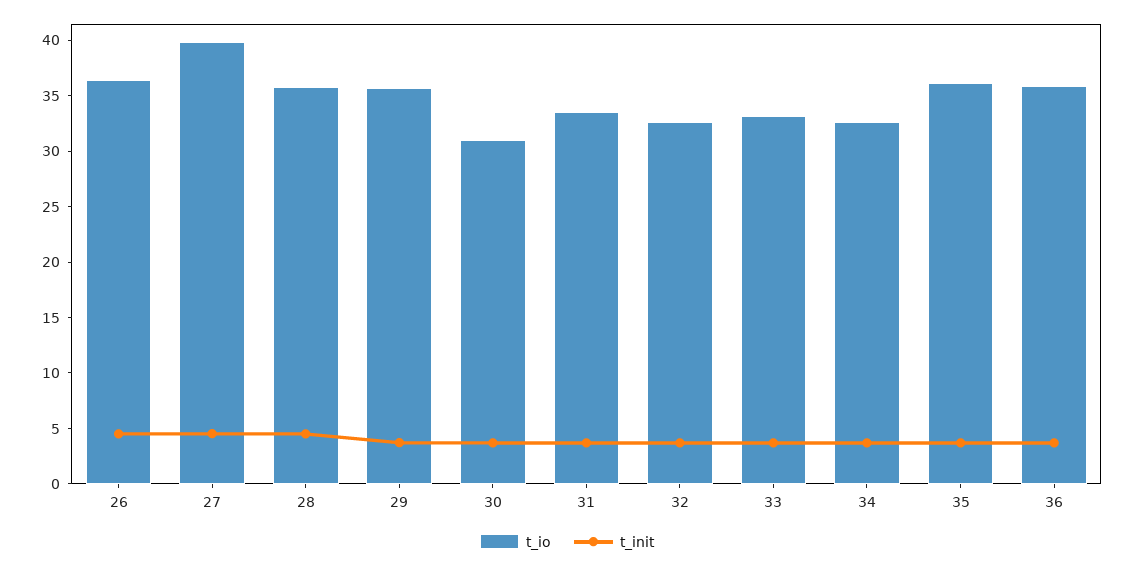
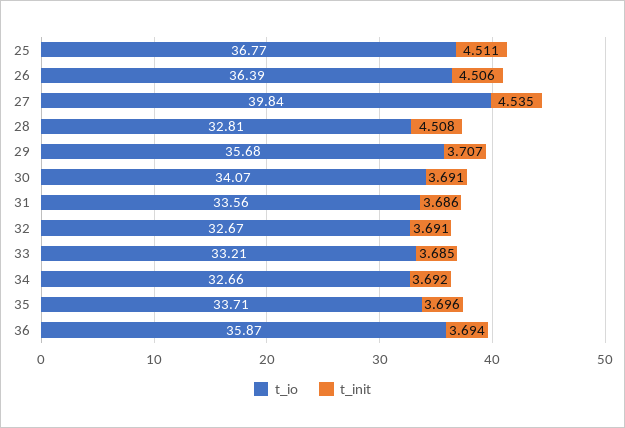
t_io, 28: 36 -> 32.81
t_io, 30: 31 -> 34.07
t_io, 35: 36 -> 33.71
t_io, 25: none -> 36.77
t_init, 25: none -> 4.511

